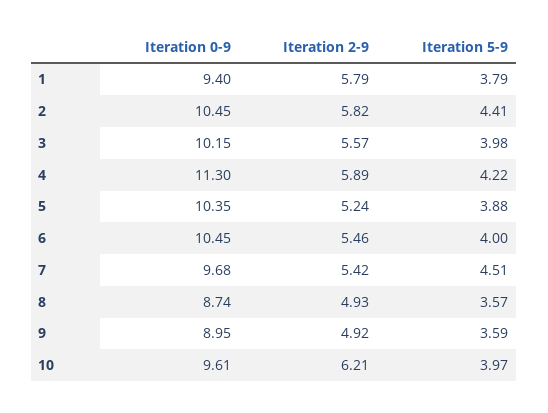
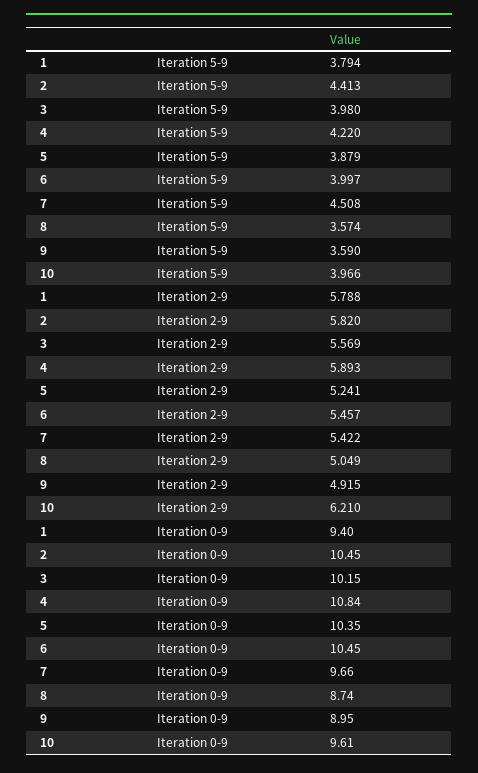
Iteration 0-9, 4: 11.3 -> 10.84
Iteration 0-9, 7: 9.68 -> 9.66
Iteration 2-9, 8: 4.93 -> 5.049

